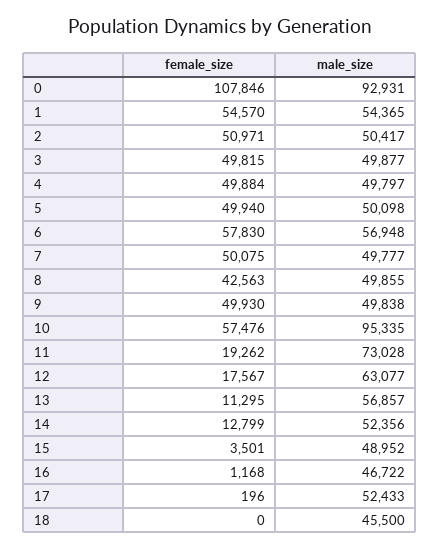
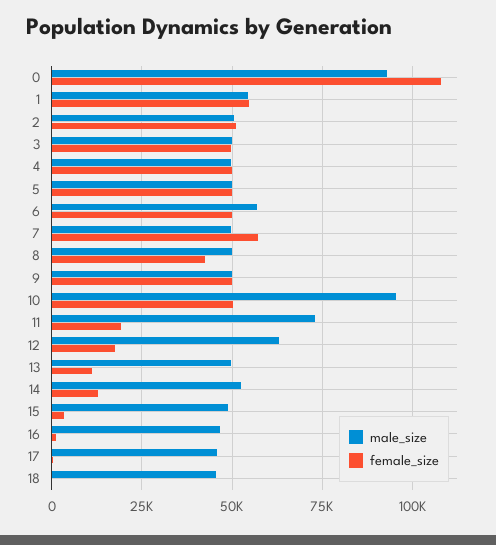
female_size, 6: 57830 -> 50000
female_size, 7: 50075 -> 57500
female_size, 10: 57476 -> 50000
male_size, 13: 56857 -> 50000
male_size, 17: 52433 -> 45000

